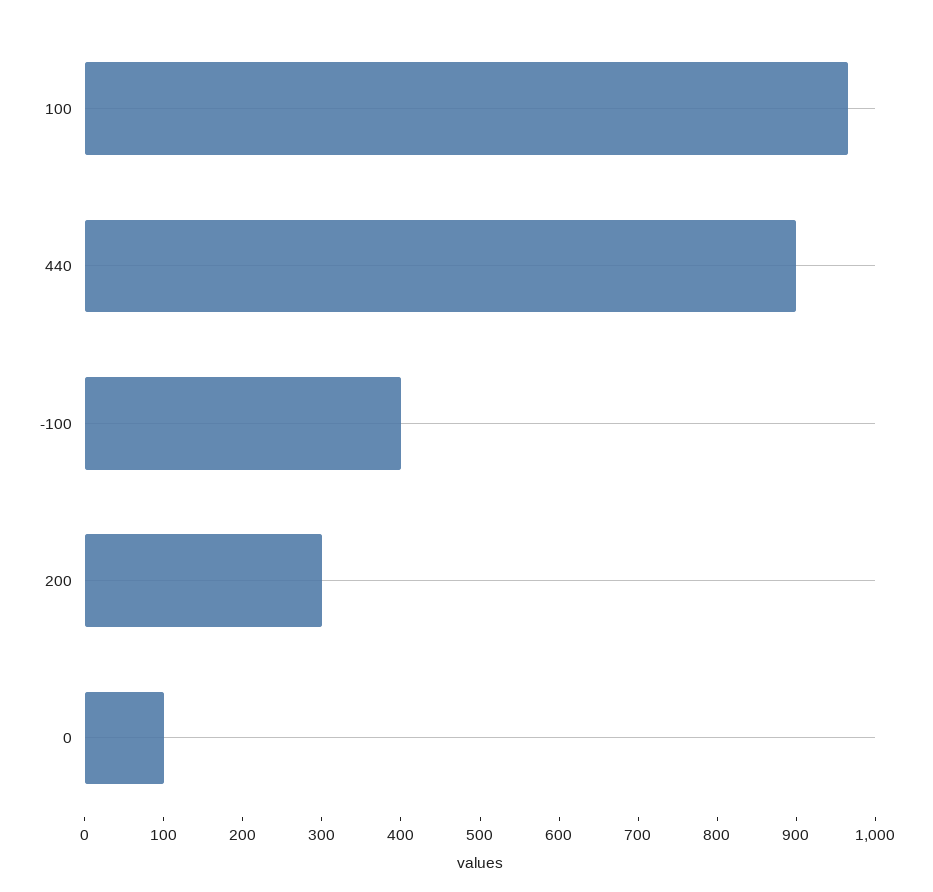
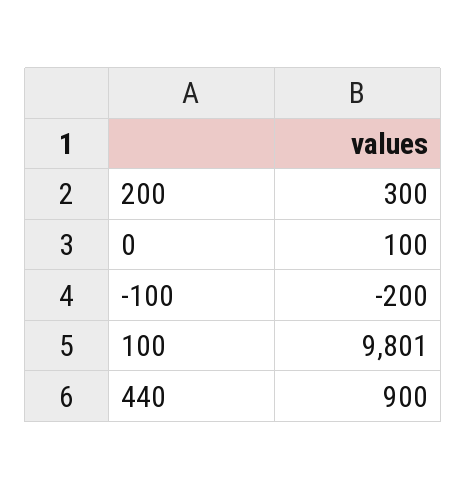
100: 960 -> 9801
-100: 400 -> -200

